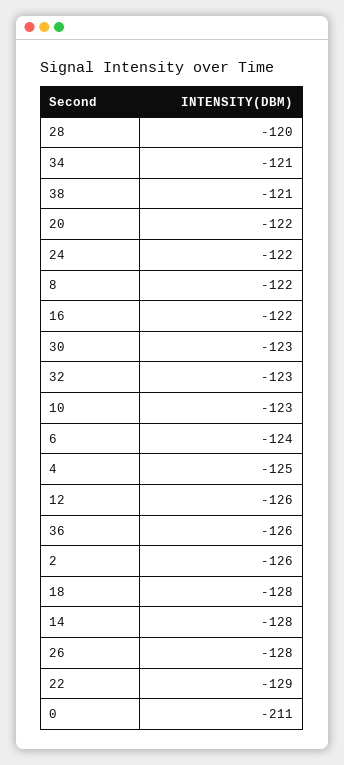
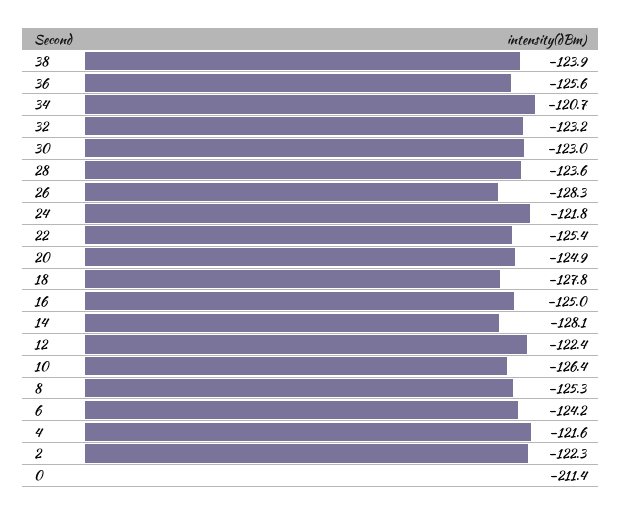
28: -120 -> -123.6
38: -121 -> -123.9
20: -122 -> -124.9
8: -122 -> -125.3
16: -122 -> -125
10: -123 -> -126.4
4: -125 -> -121.6
12: -126 -> -122.4
2: -126 -> -122.3
22: -129 -> -125.4

